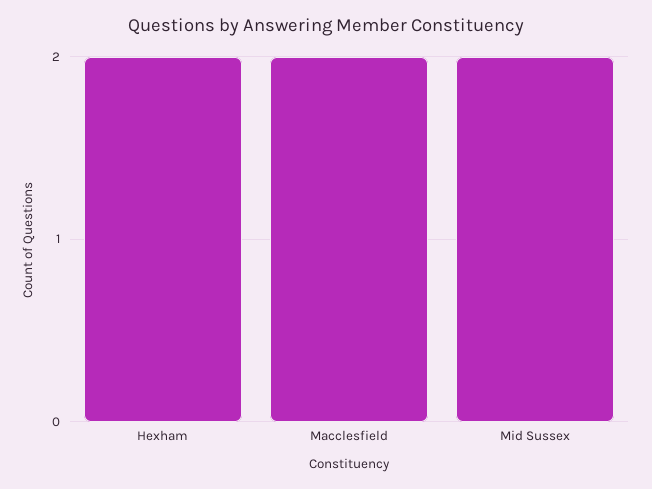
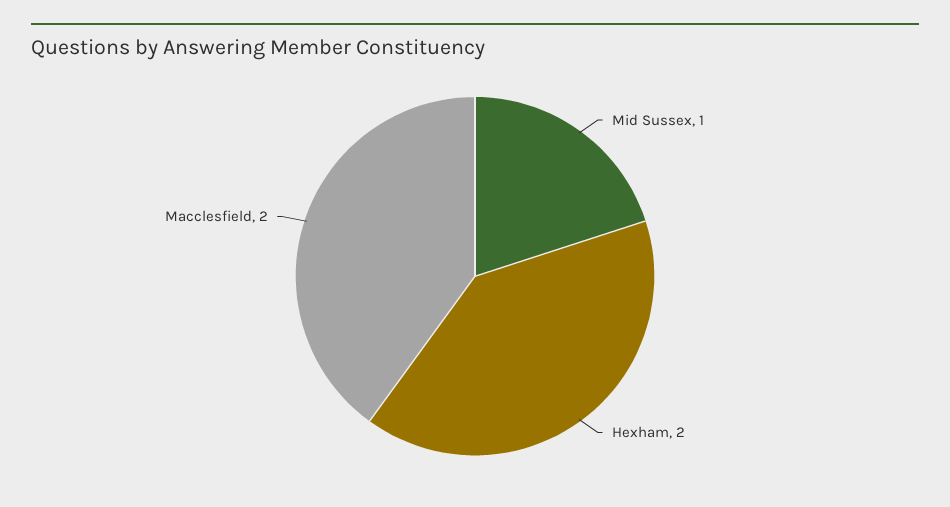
Mid Sussex: 2 -> 1

